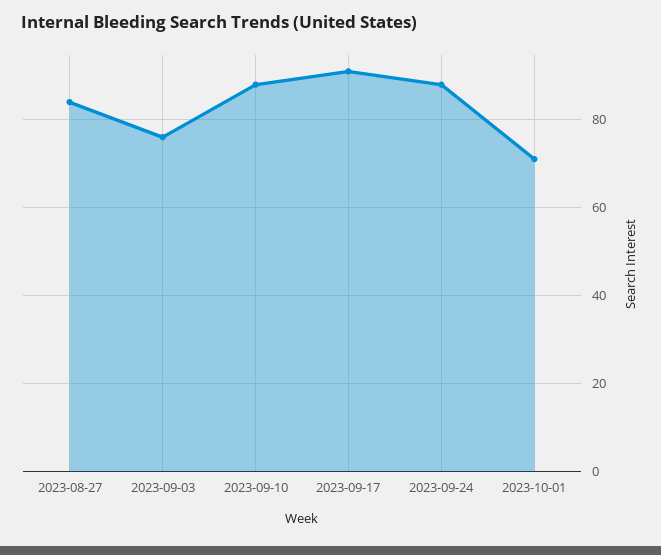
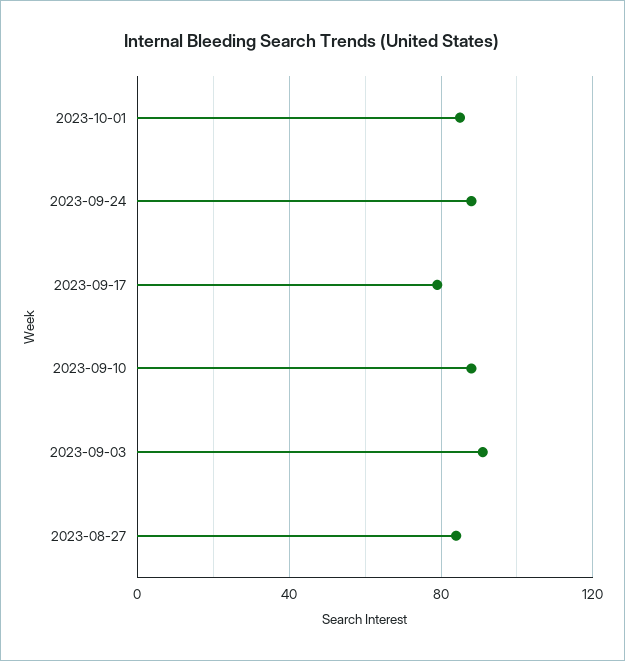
2023-09-03: 75 -> 90
2023-09-17: 90 -> 80
2023-10-01: 70 -> 85

